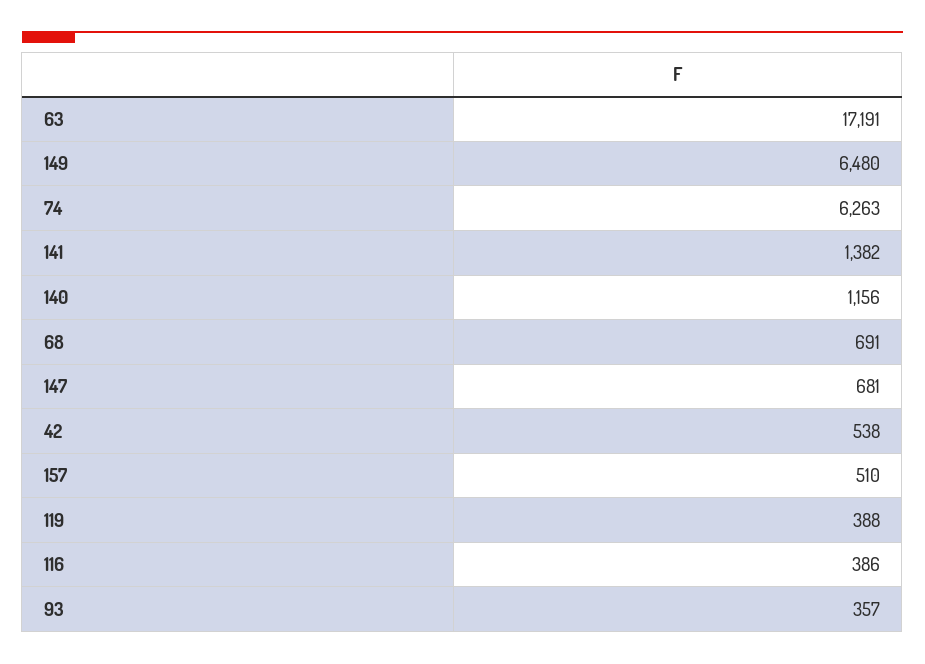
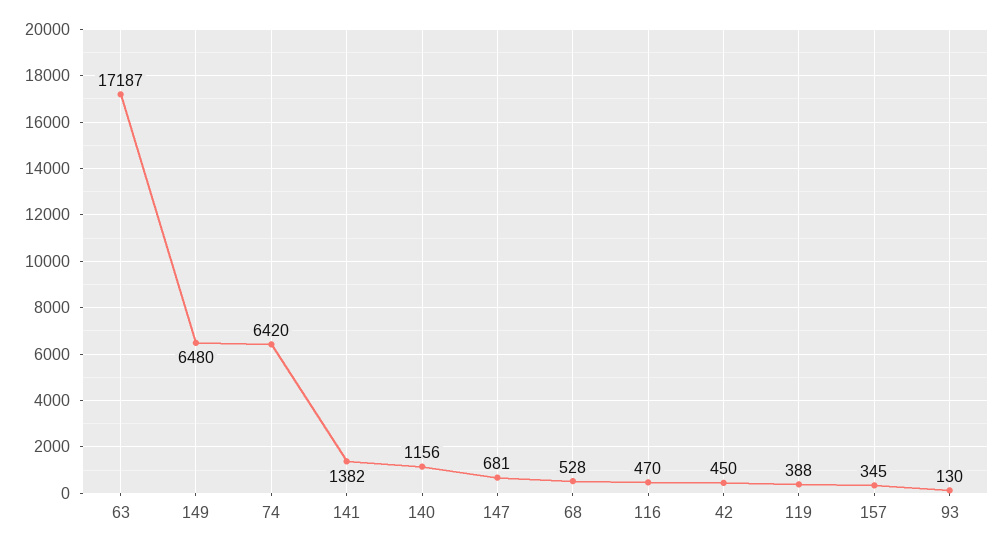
63: 17191 -> 17187
74: 6263 -> 6420
68: 691 -> 528
42: 538 -> 450
157: 510 -> 345
116: 386 -> 470
93: 357 -> 130

